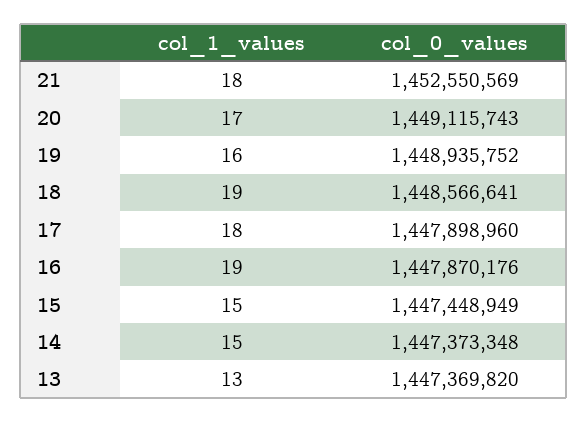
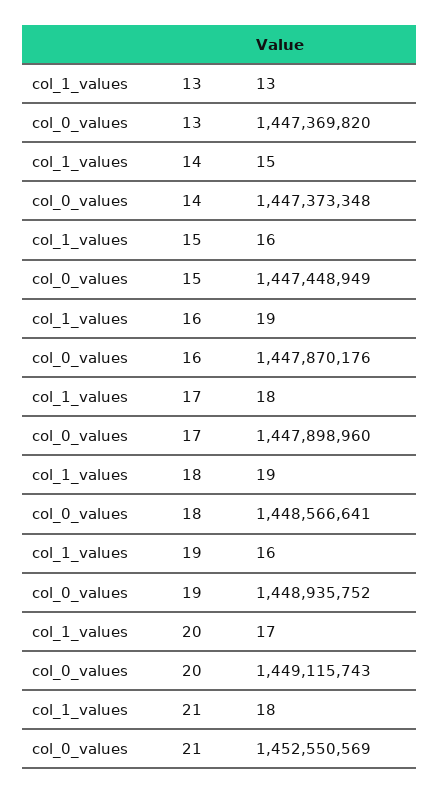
col_1_values, 15: 15 -> 16

